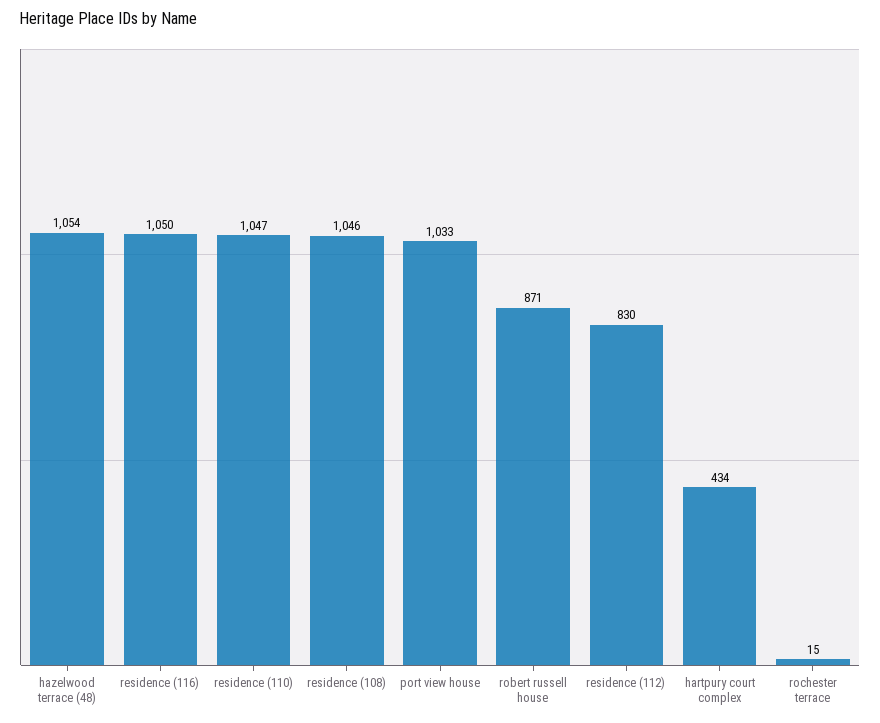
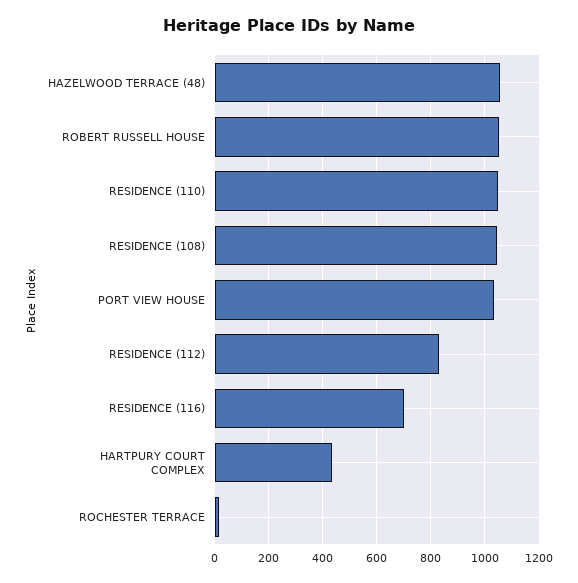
residence (116): 1050 -> 700
robert russell house: 871 -> 1050

